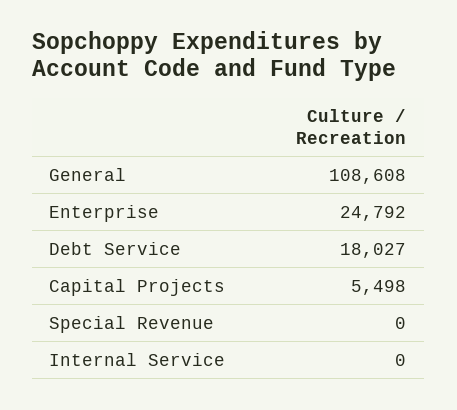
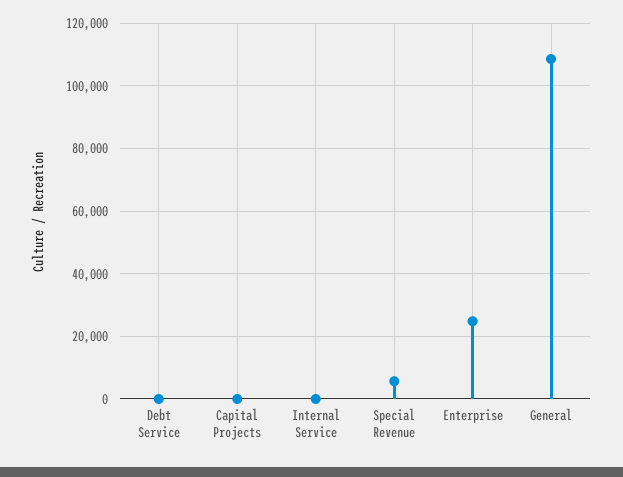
Debt Service: 18027 -> 0
Capital Projects: 5498 -> 0
Special Revenue: 0 -> 6000

